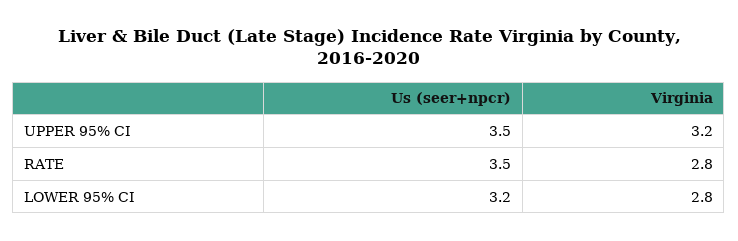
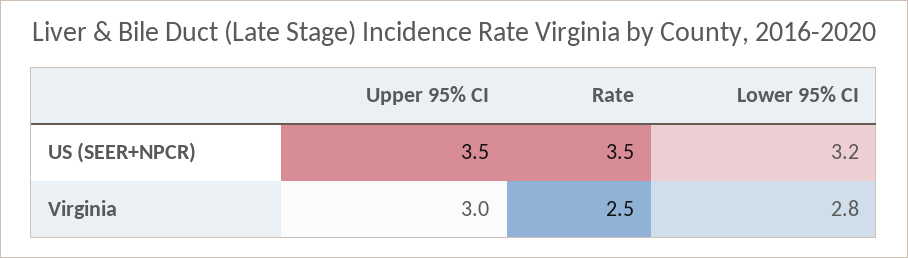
Virginia, UPPER 95% CI: 3.2 -> 3
Virginia, RATE: 2.8 -> 2.5

